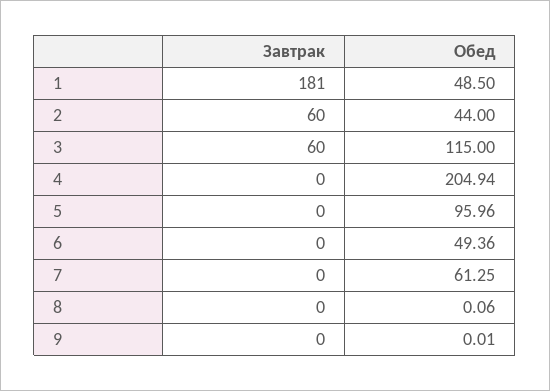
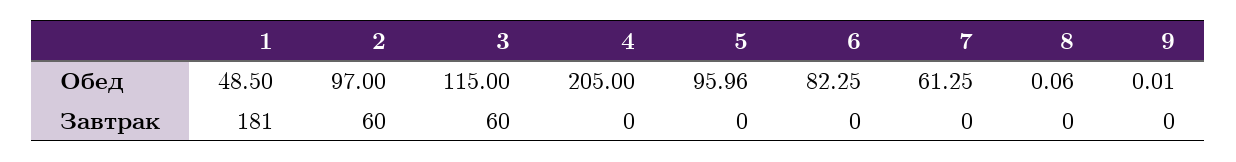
Обед, 2: 44 -> 97
Обед, 4: 204.94 -> 205
Обед, 6: 49.36 -> 82.25

